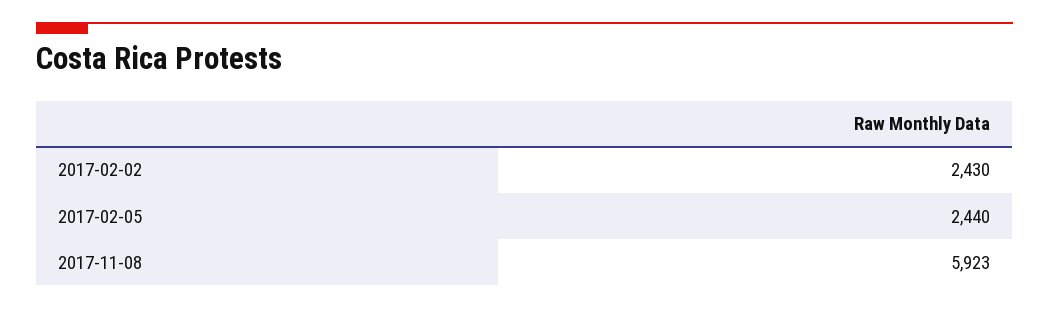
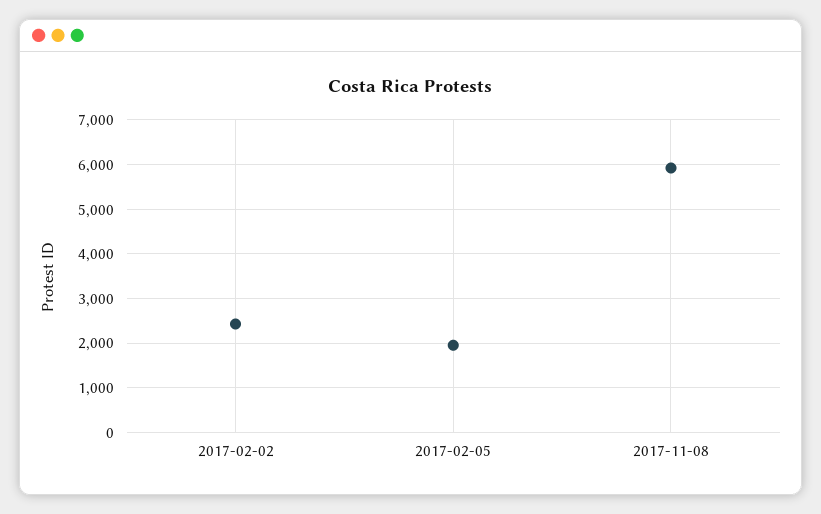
2017-02-05: 2440 -> 2000

